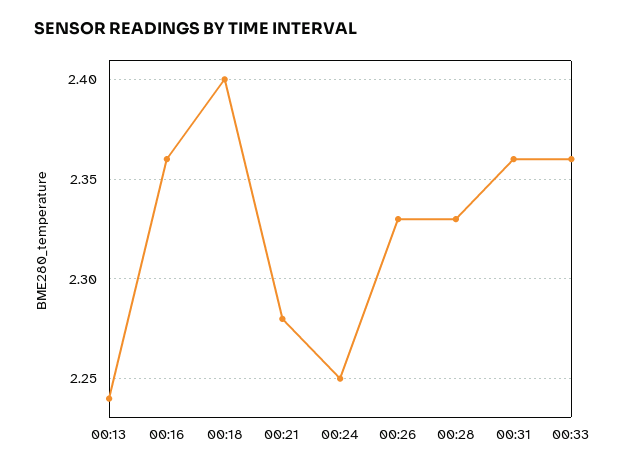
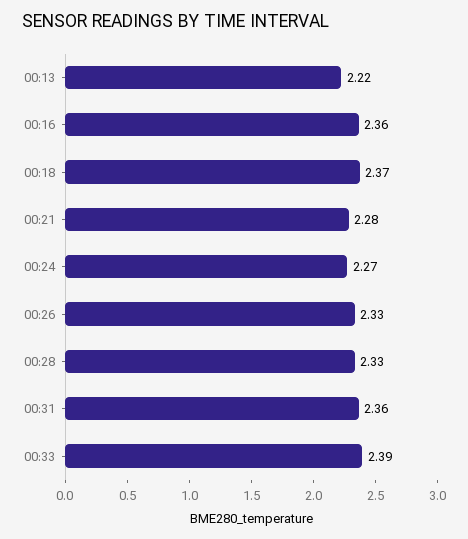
00:13: 2.24 -> 2.22
00:18: 2.4 -> 2.37
00:24: 2.25 -> 2.27
00:33: 2.36 -> 2.39

